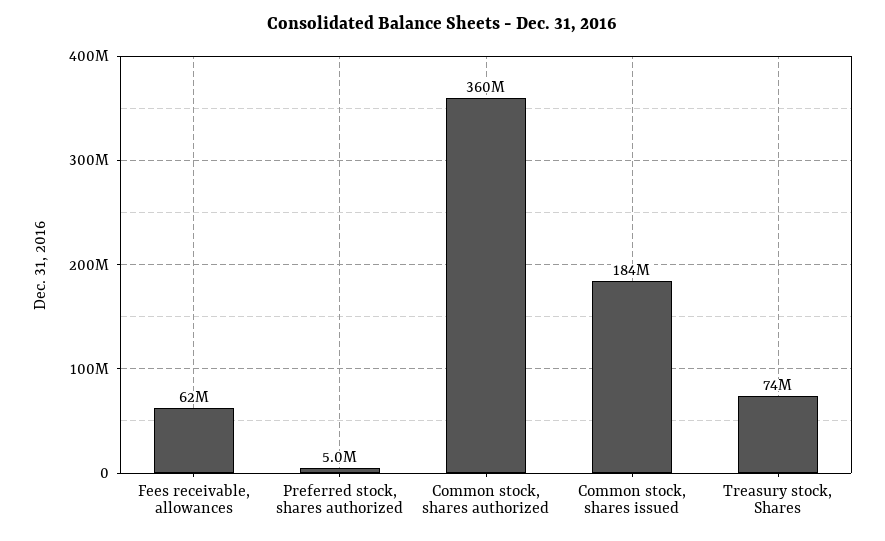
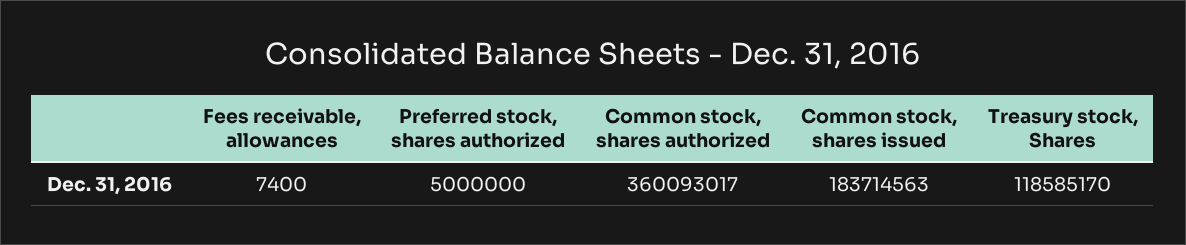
Fees receivable, allowances: 62000000 -> 7400
Treasury stock, Shares: 74000000 -> 118585170

